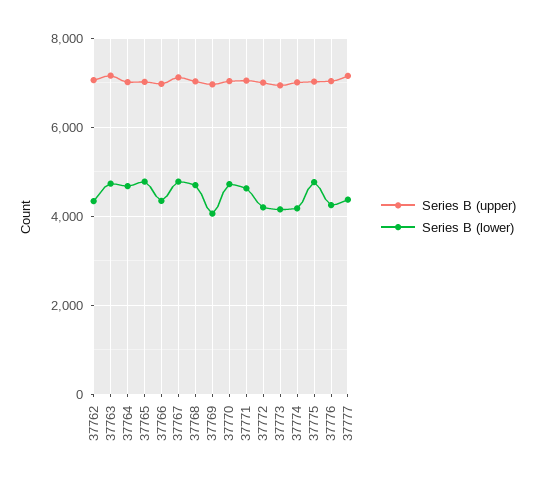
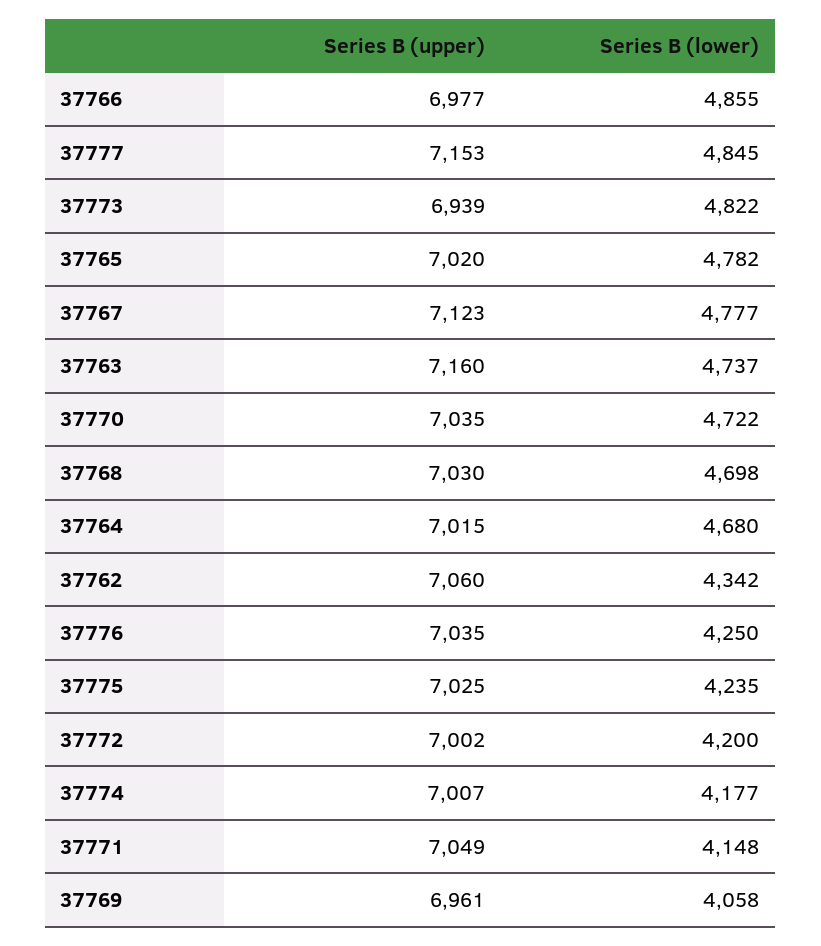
Series B (lower), 37766: 4400 -> 4855
Series B (lower), 37771: 4600 -> 4148
Series B (lower), 37773: 4200 -> 4822
Series B (lower), 37775: 4800 -> 4235
Series B (lower), 37777: 4400 -> 4845

